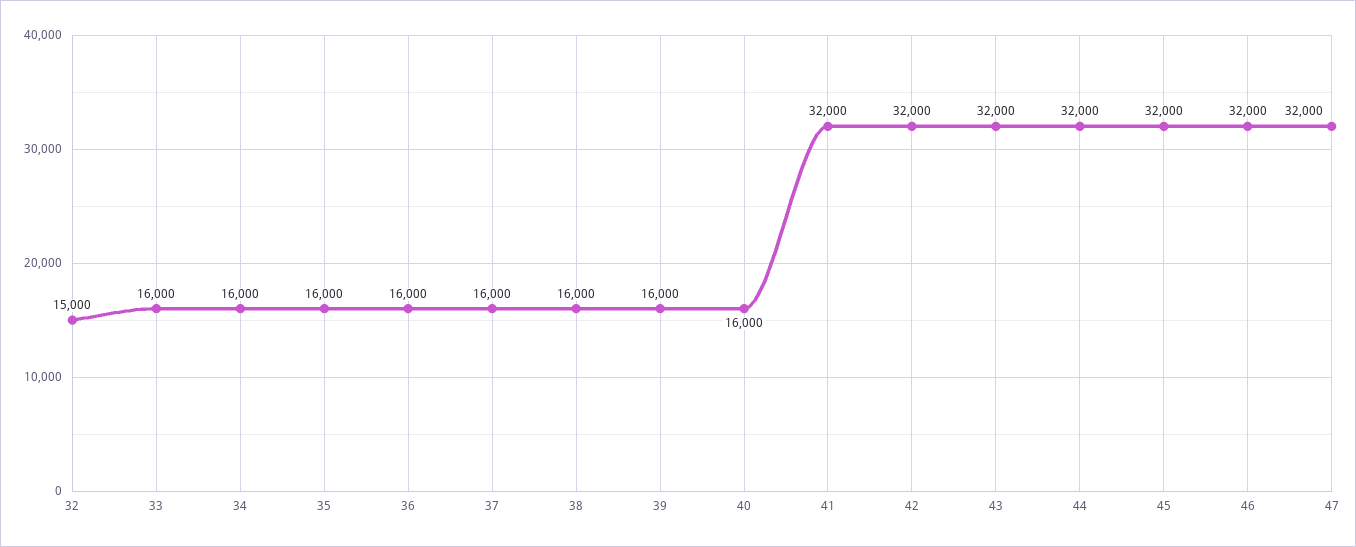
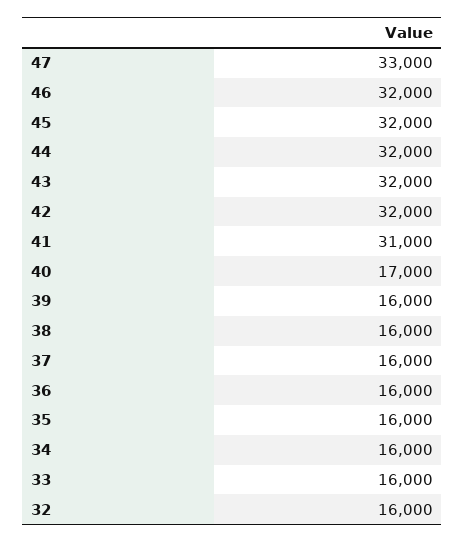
32: 15000 -> 16000
40: 16000 -> 17000
41: 32000 -> 31000
47: 32000 -> 33000

